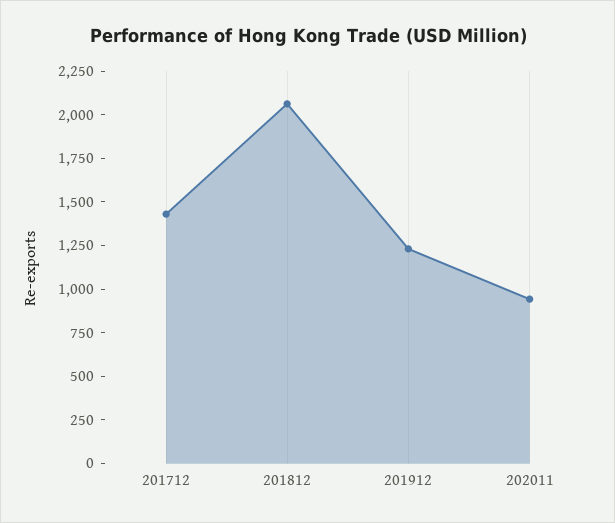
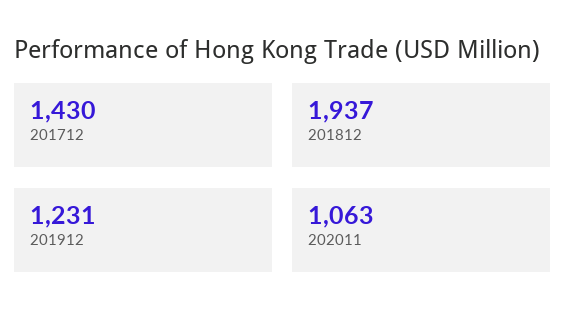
201812: 2050 -> 1937
202011: 950 -> 1063

